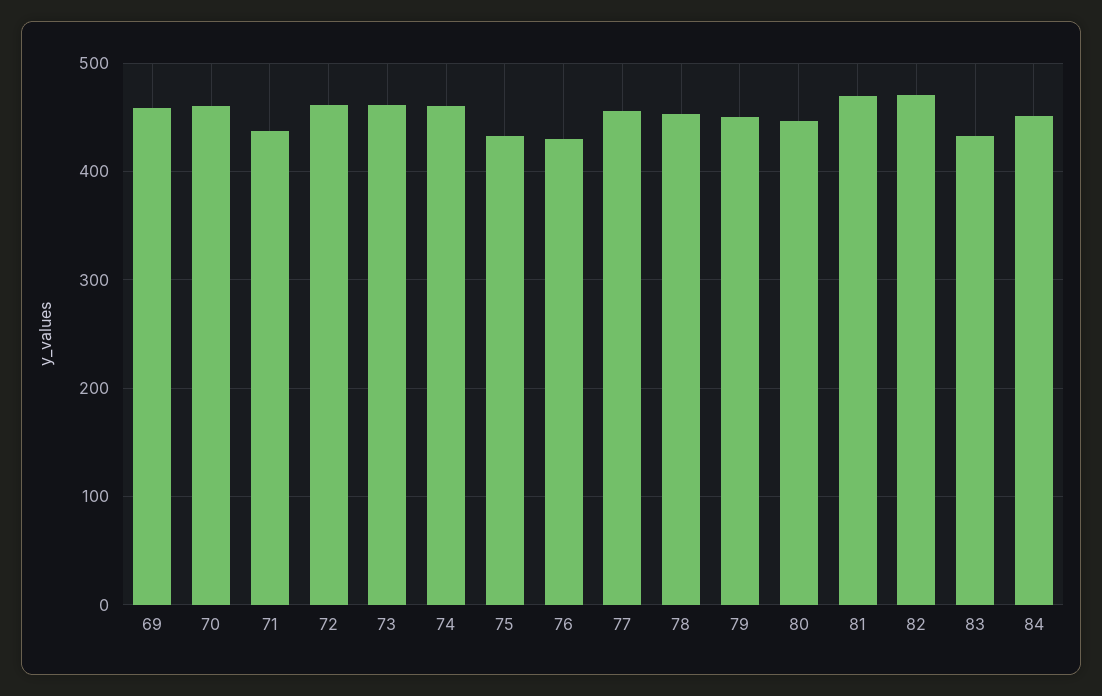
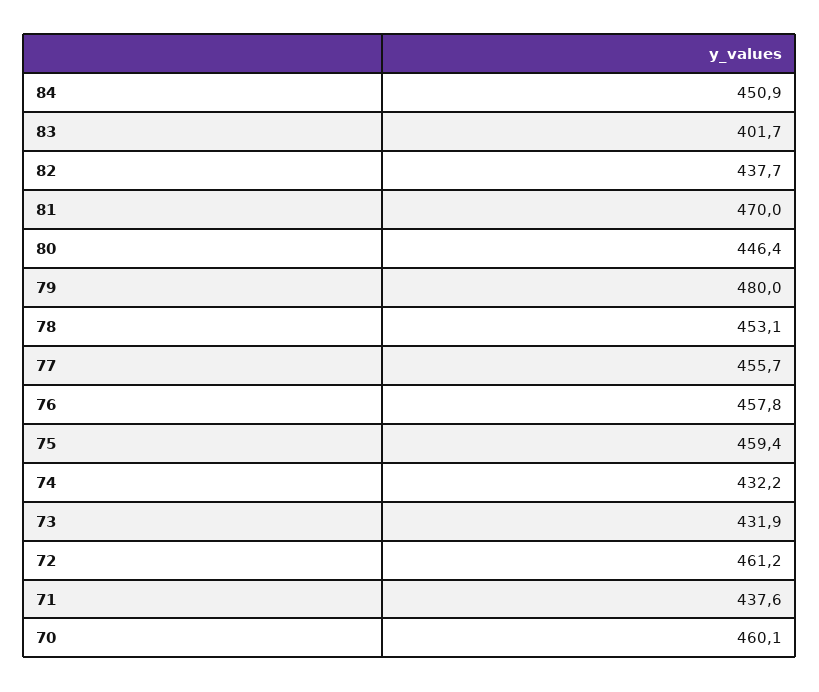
69: 460 -> none
73: 460 -> 431.9
74: 460 -> 432.2
75: 430 -> 459.4
76: 430 -> 457.8
79: 450 -> 480
82: 470 -> 437.7
83: 430 -> 401.7

